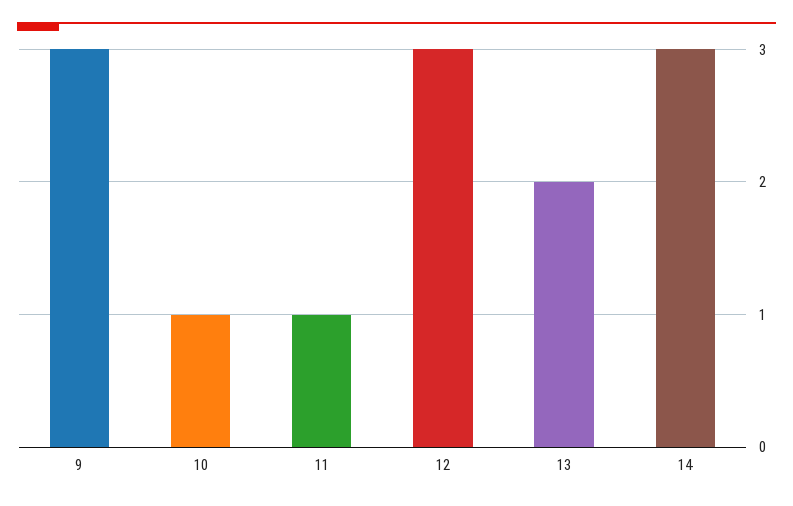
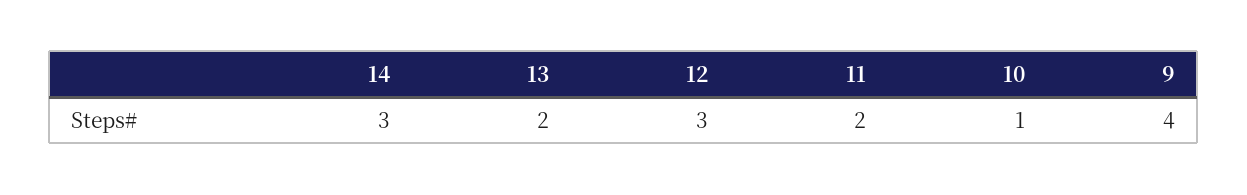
9: 3 -> 4
11: 1 -> 2

